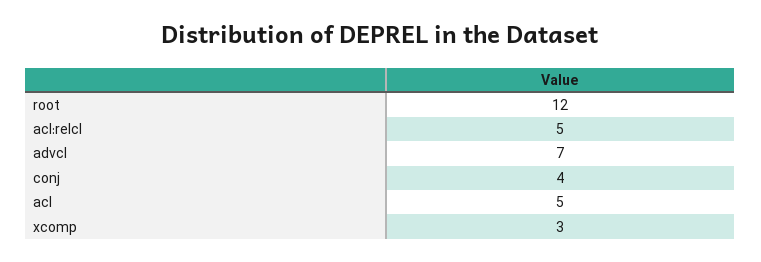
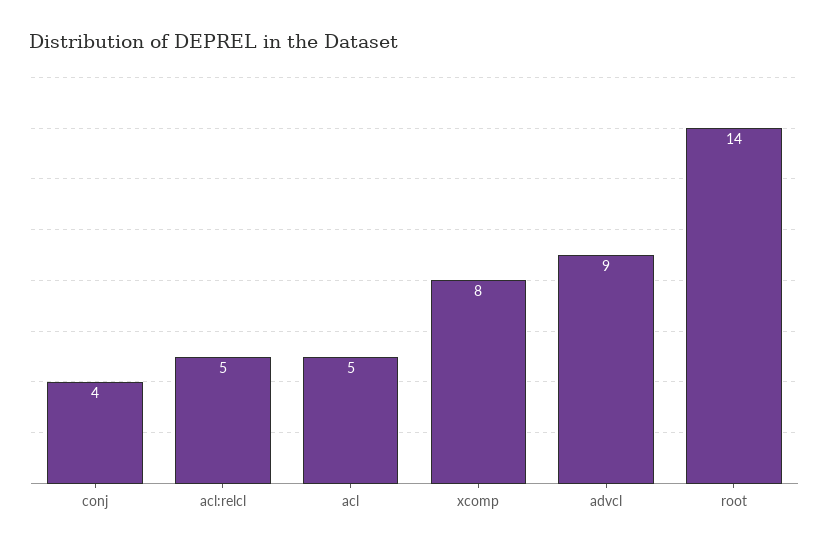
root: 12 -> 14
advcl: 7 -> 9
xcomp: 3 -> 8

